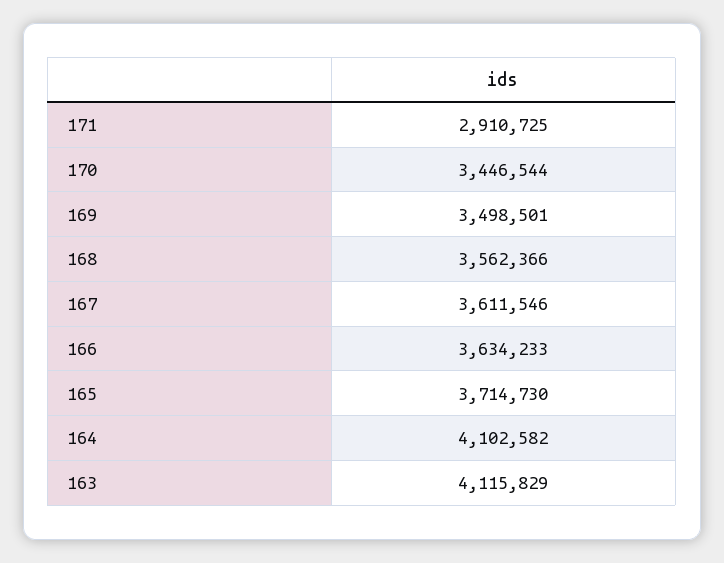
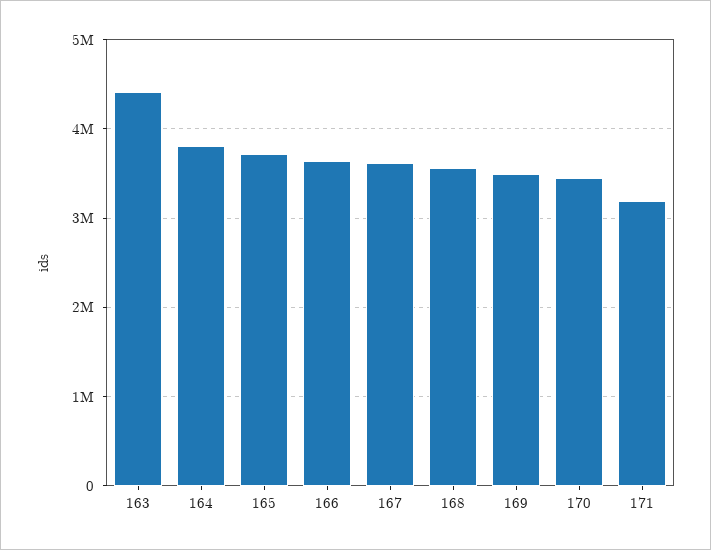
171: 2910725 -> 3200000
164: 4102582 -> 3800000
163: 4115829 -> 4400000

